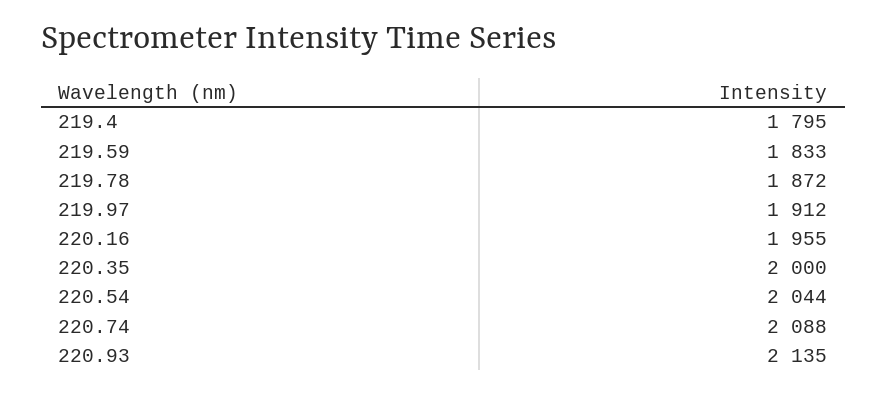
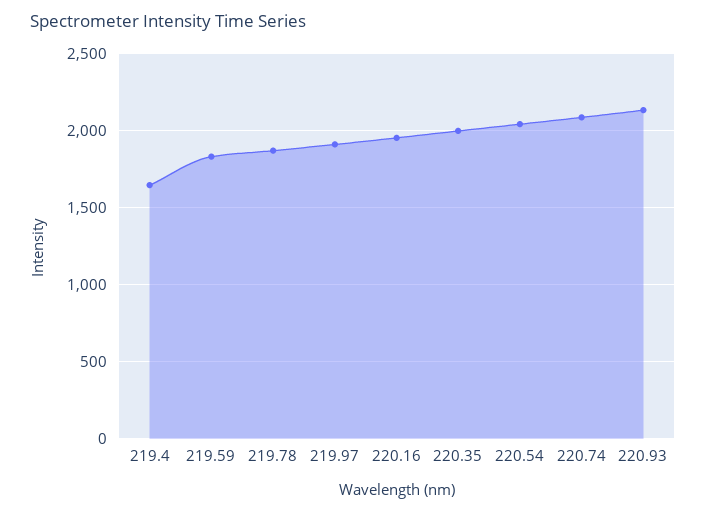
219.4: 1795 -> 1650

